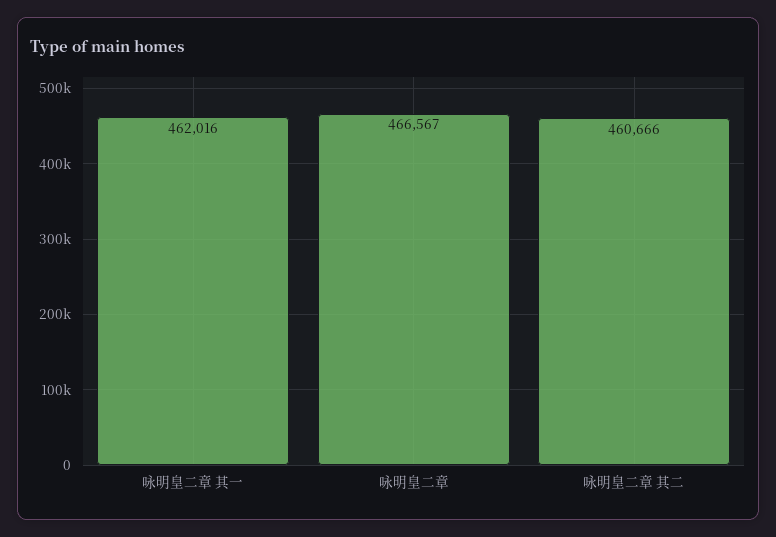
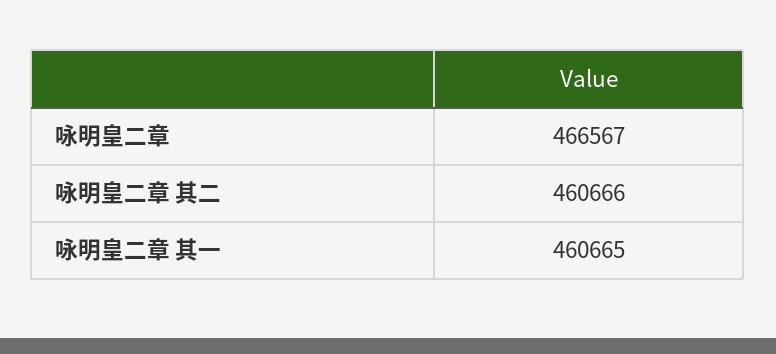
咏明皇二章 其一: 462016 -> 460665

